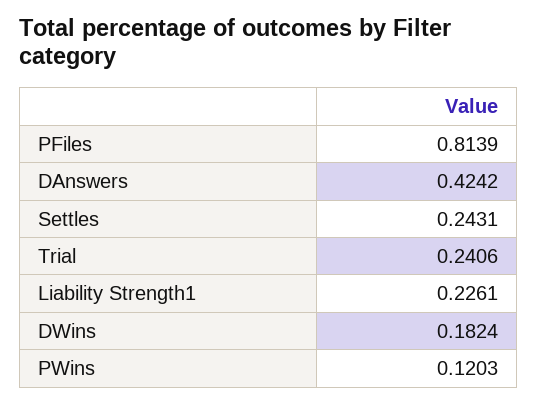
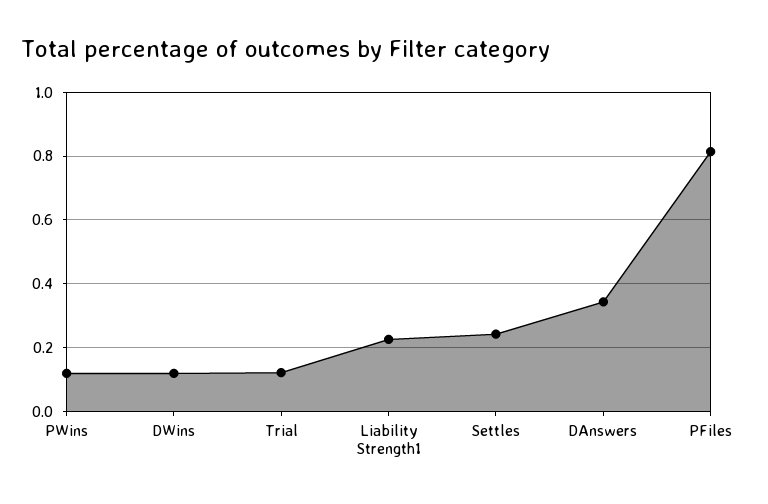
DAnswers: 0.4242 -> 0.34
Trial: 0.2406 -> 0.12
DWins: 0.1824 -> 0.12

